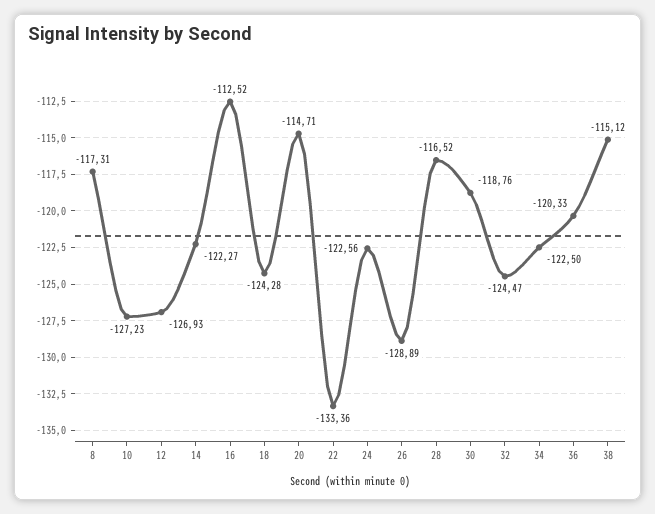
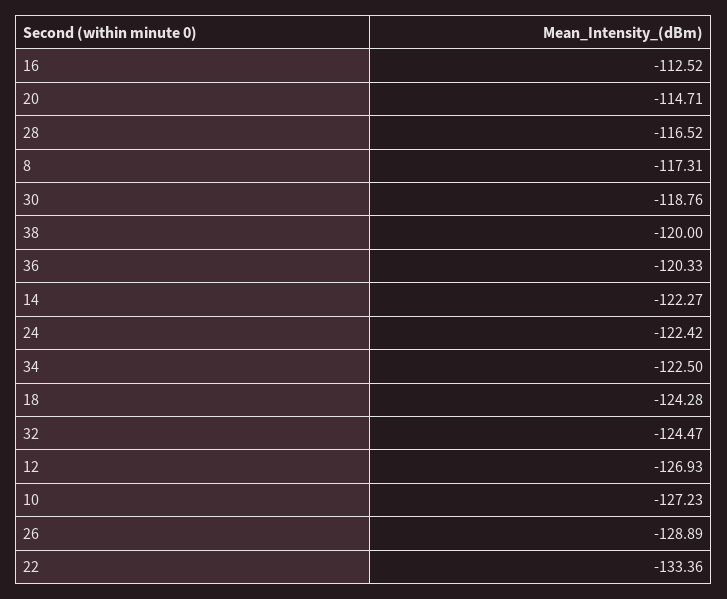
24: -122.56 -> -122.42
38: -115.12 -> -120

